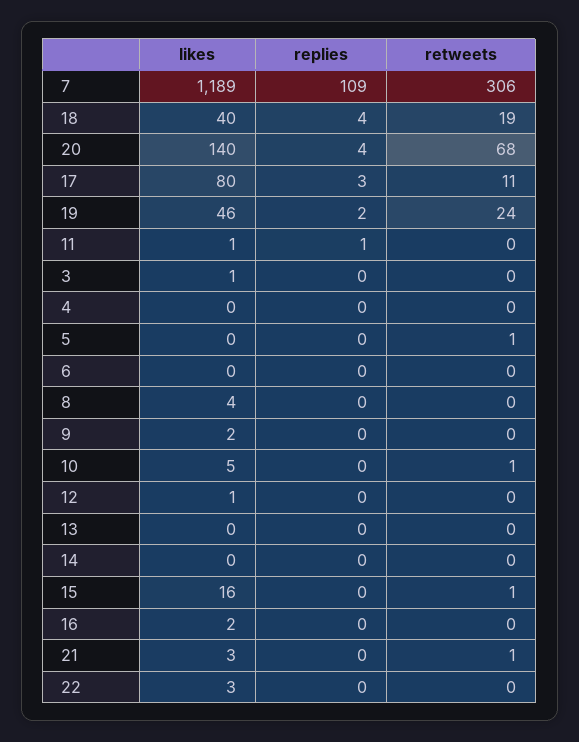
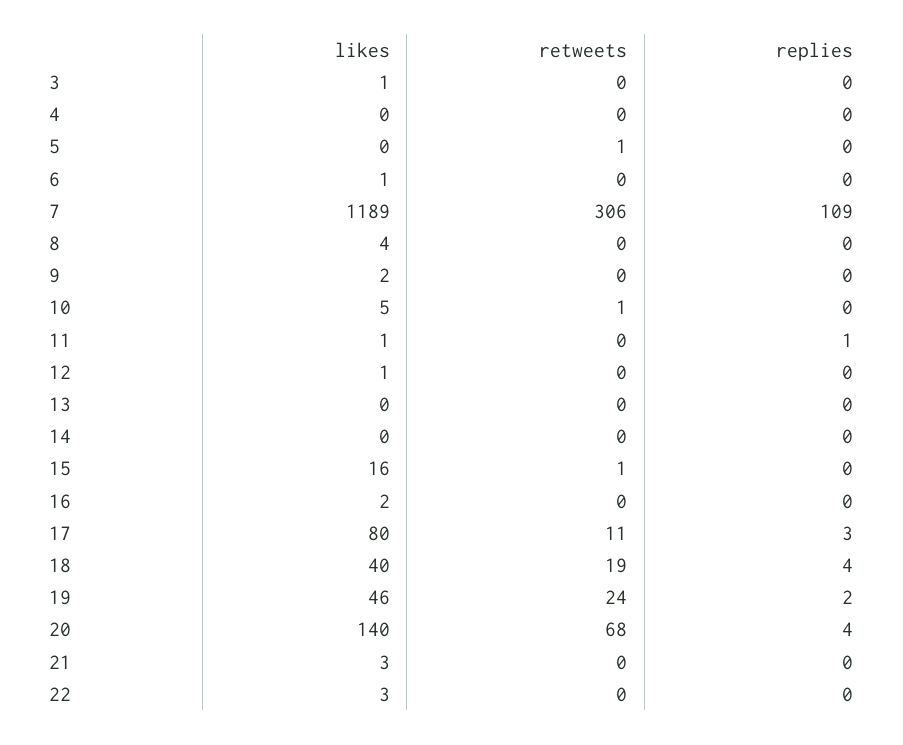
likes, 6: 0 -> 1
retweets, 21: 1 -> 0

